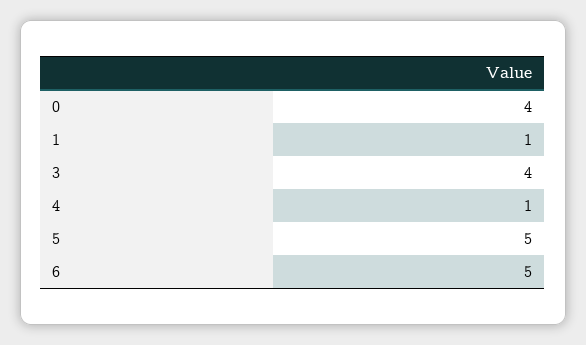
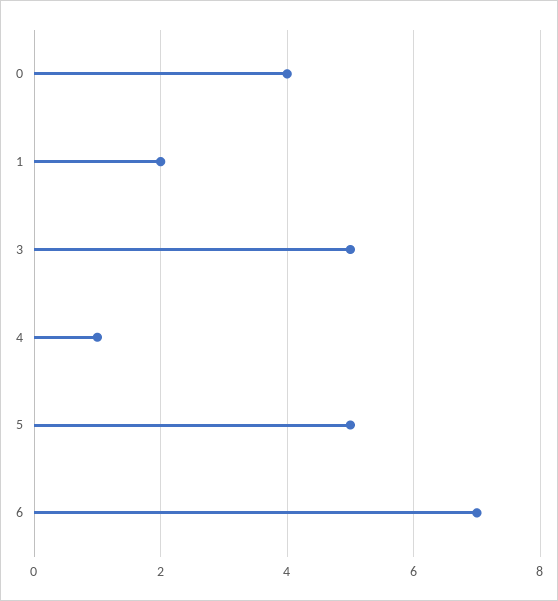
1: 1 -> 2
3: 4 -> 5
6: 5 -> 7

